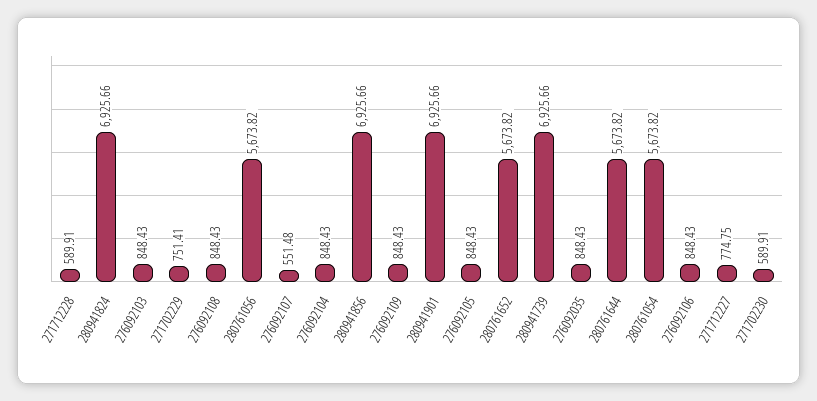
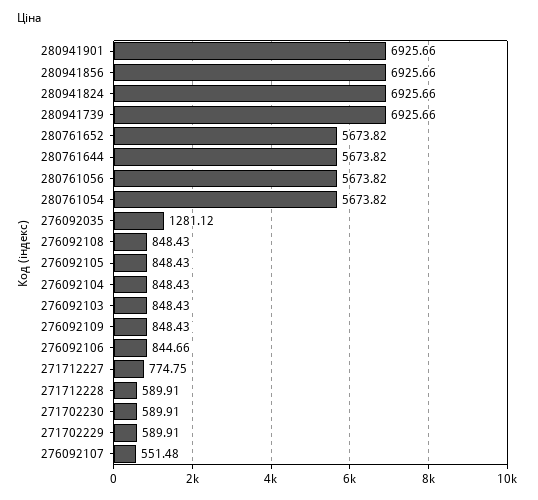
271702229: 751.41 -> 589.91
276092035: 848.43 -> 1281.12
276092106: 848.43 -> 844.66

